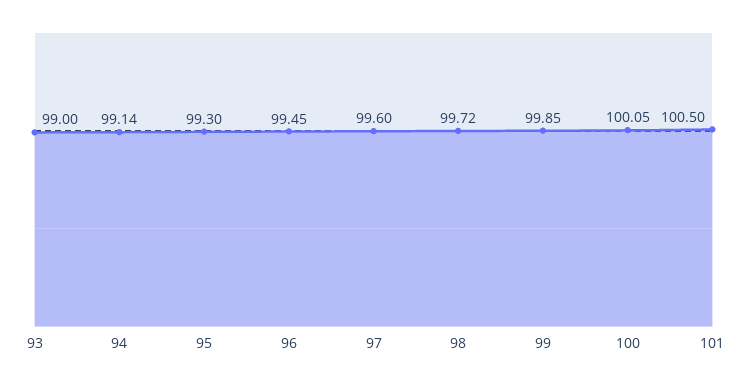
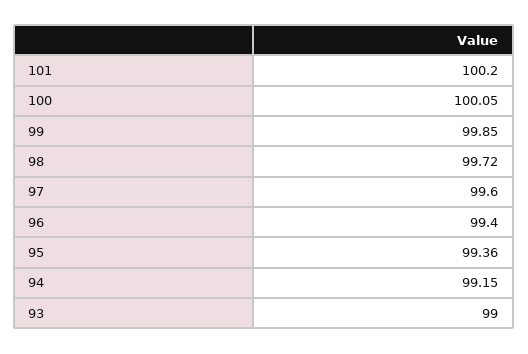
94: 99.14 -> 99.15
95: 99.3 -> 99.36
96: 99.45 -> 99.4
101: 100.5 -> 100.2

